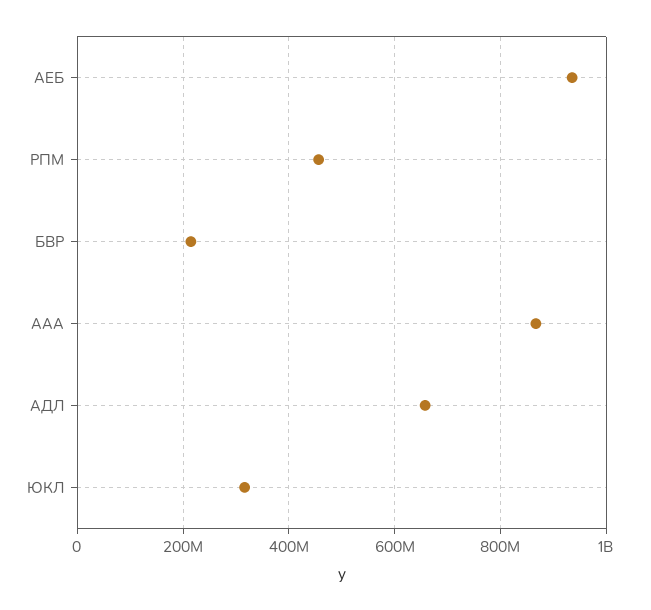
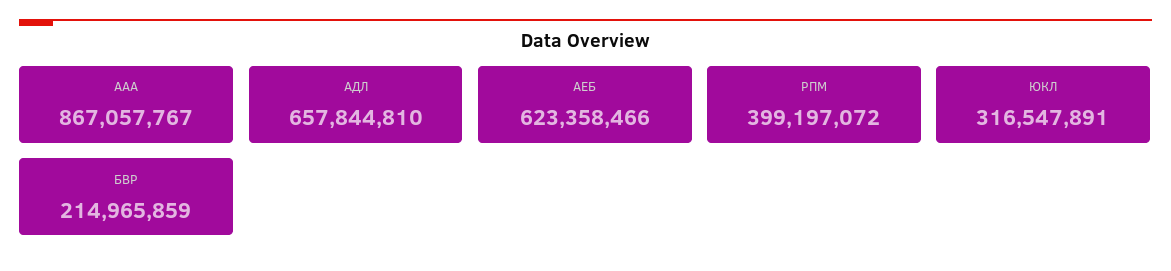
АЕБ: 940000000 -> 623358466
РПМ: 460000000 -> 399197072

